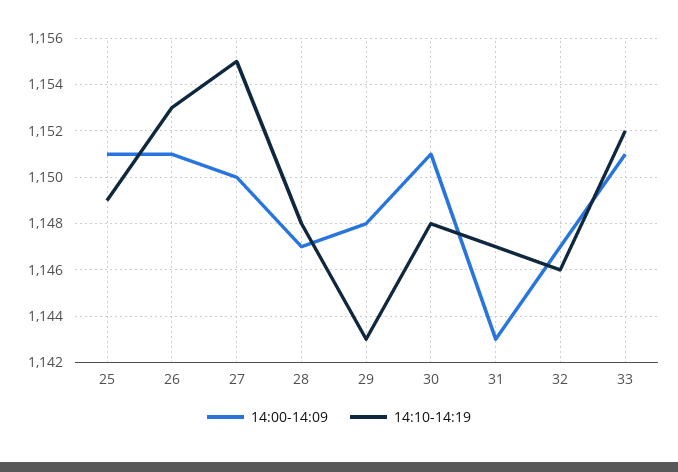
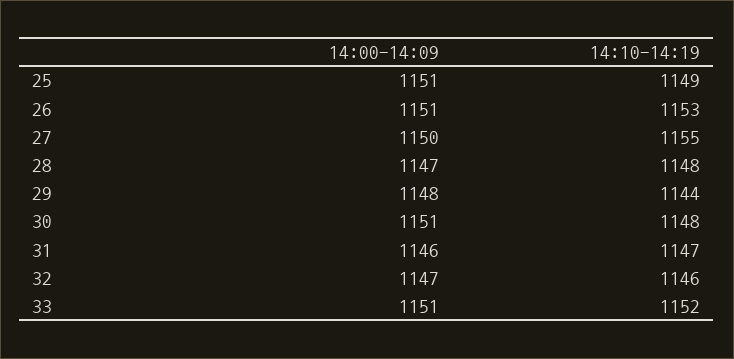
14:10-14:19, 29: 1143 -> 1144
14:00-14:09, 31: 1143 -> 1146

